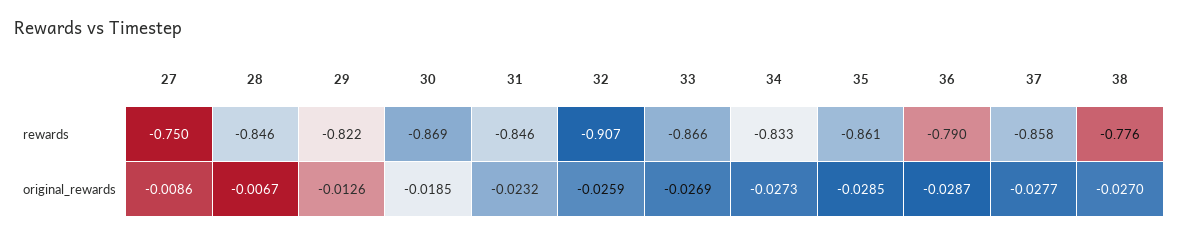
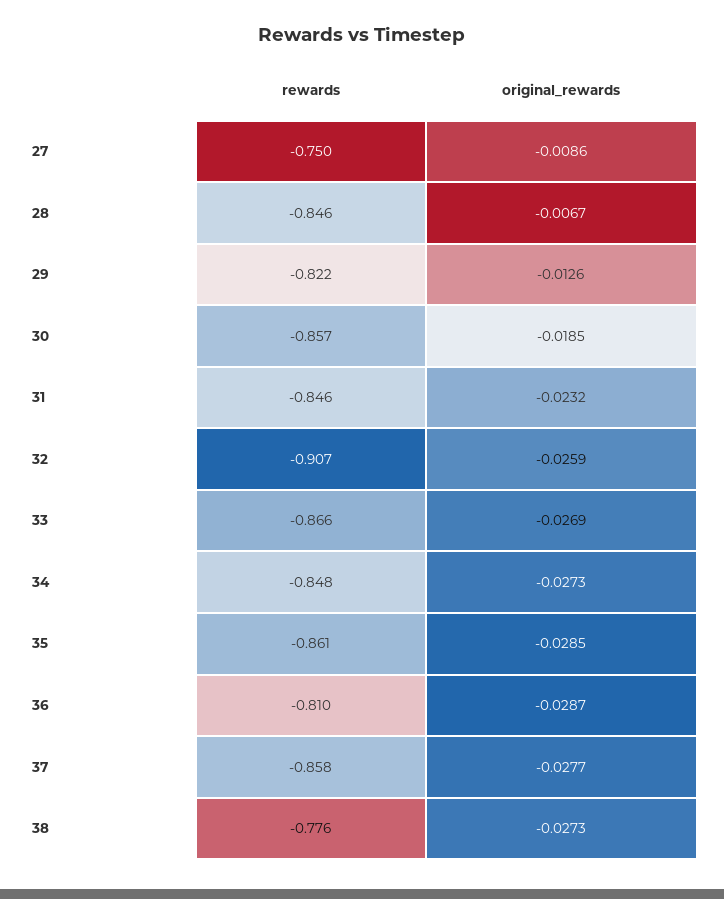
30, rewards: -0.869 -> -0.857
34, rewards: -0.833 -> -0.848
36, rewards: -0.79 -> -0.81
38, original_rewards: -0.027 -> -0.0273

